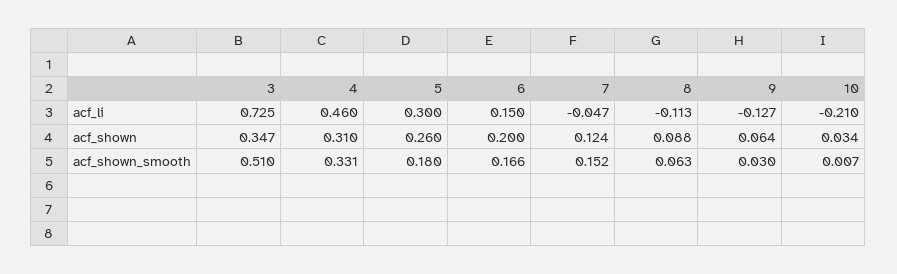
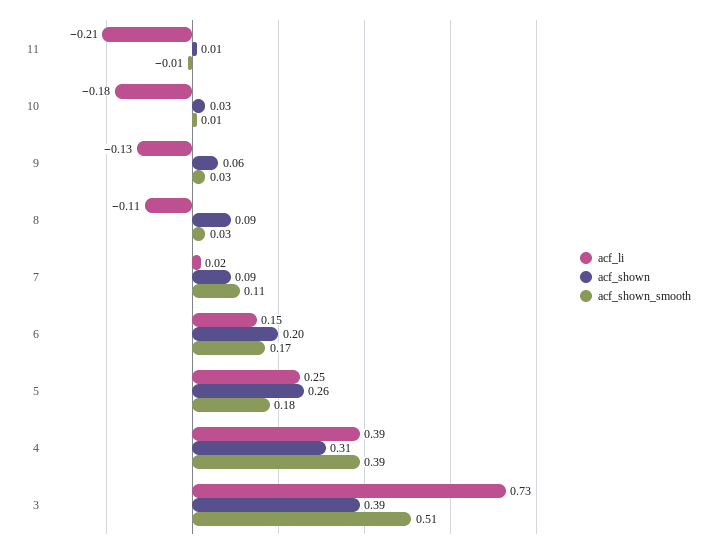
acf_li, 4: 0.46 -> 0.39
acf_li, 5: 0.3 -> 0.25
acf_li, 7: -0.047 -> 0.02
acf_li, 10: -0.21 -> -0.18
acf_shown, 3: 0.347 -> 0.39
acf_shown, 7: 0.124 -> 0.09
acf_shown_smooth, 4: 0.331 -> 0.39
acf_shown_smooth, 7: 0.152 -> 0.11
acf_shown_smooth, 8: 0.063 -> 0.03
acf_li, 11: none -> -0.21
acf_shown, 11: none -> 0.01
acf_shown_smooth, 11: none -> -0.01

